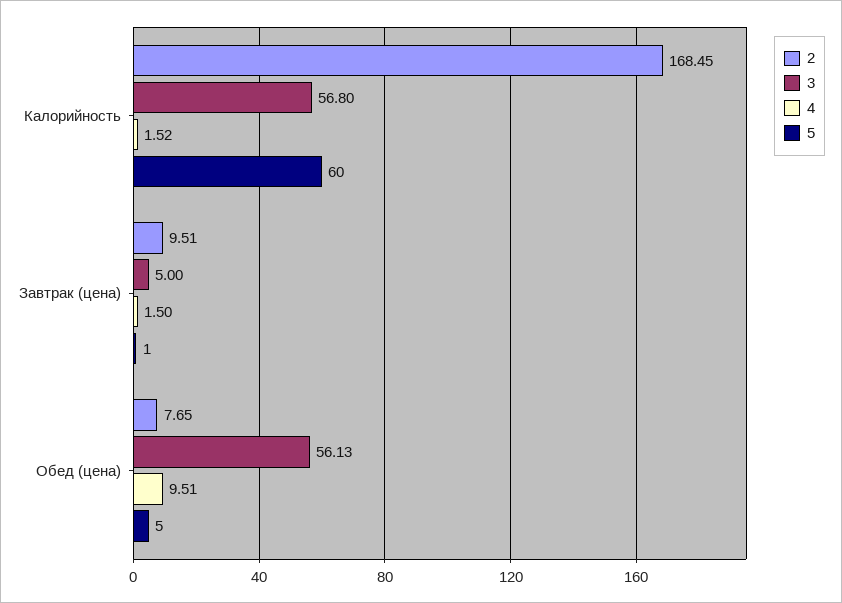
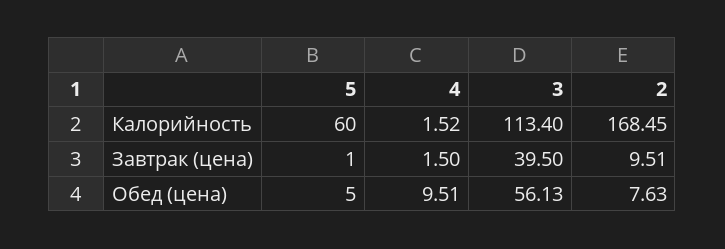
3, Калорийность: 56.8 -> 113.4
3, Завтрак (цена): 5 -> 39.5
2, Обед (цена): 7.65 -> 7.63

